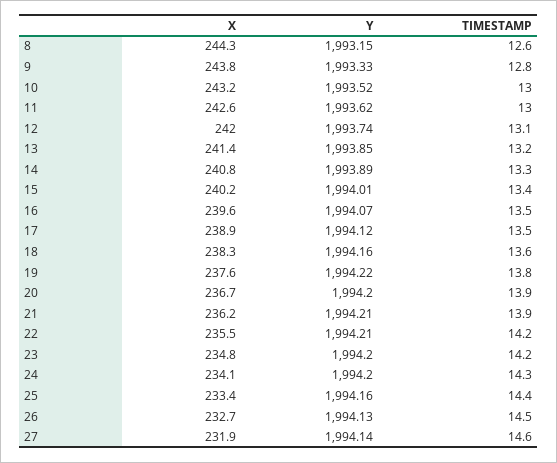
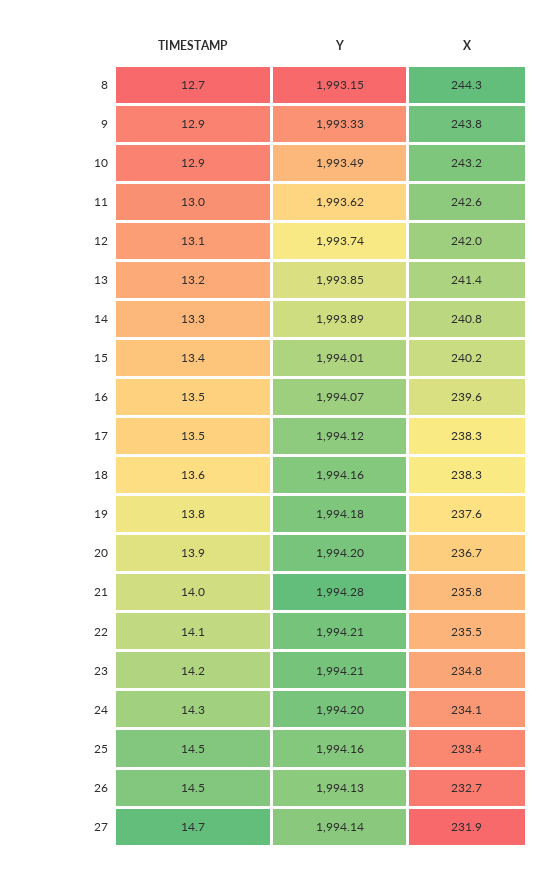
TIMESTAMP, 8: 12.6 -> 12.7
TIMESTAMP, 9: 12.8 -> 12.9
Y, 10: 1993.52 -> 1993.49
TIMESTAMP, 10: 13 -> 12.9
X, 17: 238.9 -> 238.3
Y, 19: 1994.22 -> 1994.18
X, 21: 236.2 -> 235.8
Y, 21: 1994.21 -> 1994.28
TIMESTAMP, 21: 13.9 -> 14
TIMESTAMP, 22: 14.2 -> 14.1
Y, 23: 1994.2 -> 1994.21
TIMESTAMP, 25: 14.4 -> 14.5
TIMESTAMP, 27: 14.6 -> 14.7

